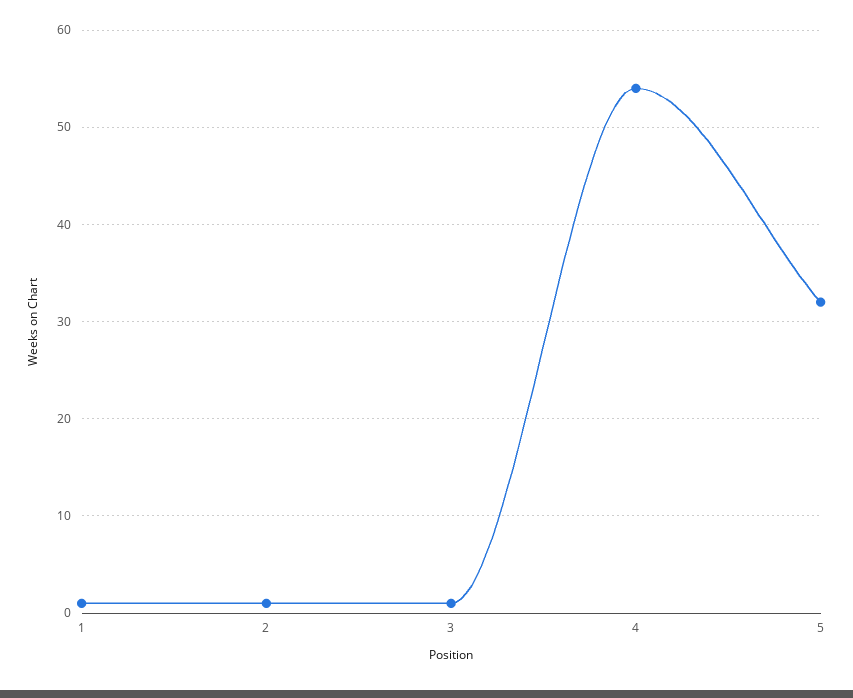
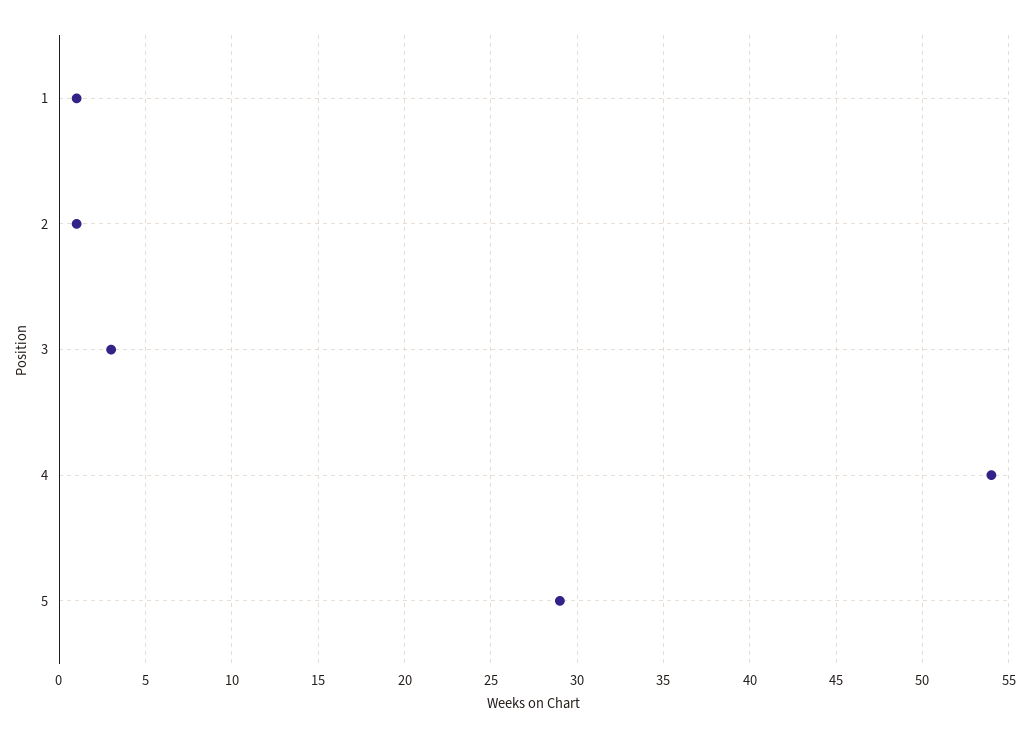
3: 1 -> 3
5: 32 -> 29

